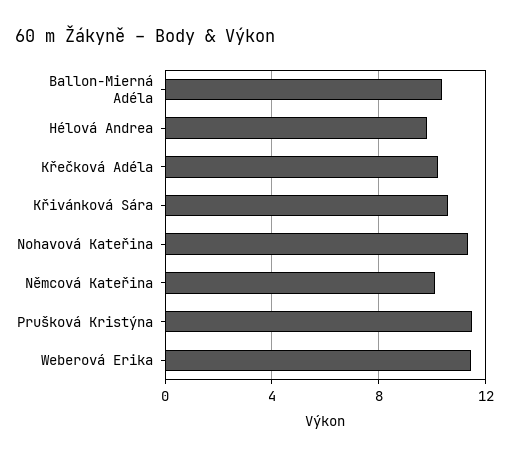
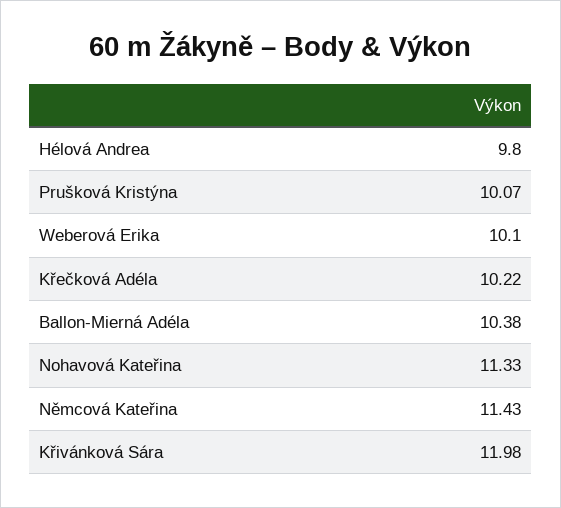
Křivánková Sára: 10.5 -> 11.98
Němcová Kateřina: 10 -> 11.43
Prušková Kristýna: 11.5 -> 10.07
Weberová Erika: 11.5 -> 10.1

